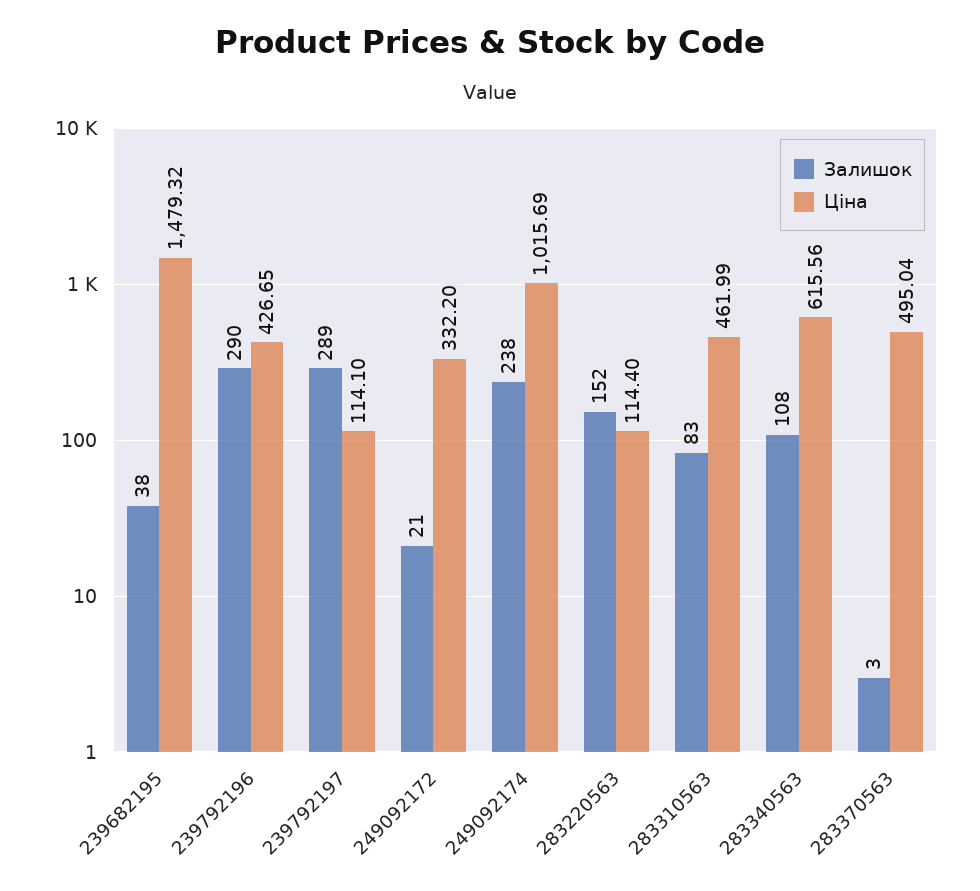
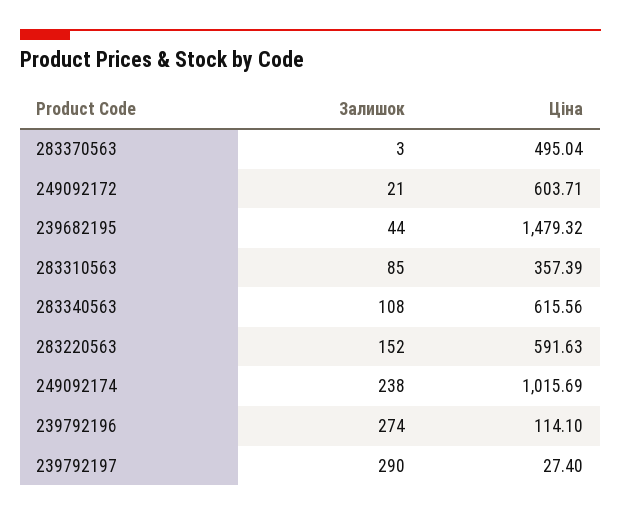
Залишок, 239682195: 38 -> 44
Залишок, 239792196: 290 -> 274
Ціна, 239792196: 426.65 -> 114.1
Залишок, 239792197: 289 -> 290
Ціна, 239792197: 114.1 -> 27.4
Ціна, 249092172: 332.2 -> 603.71
Ціна, 283220563: 114.4 -> 591.63
Залишок, 283310563: 83 -> 85
Ціна, 283310563: 461.99 -> 357.39

